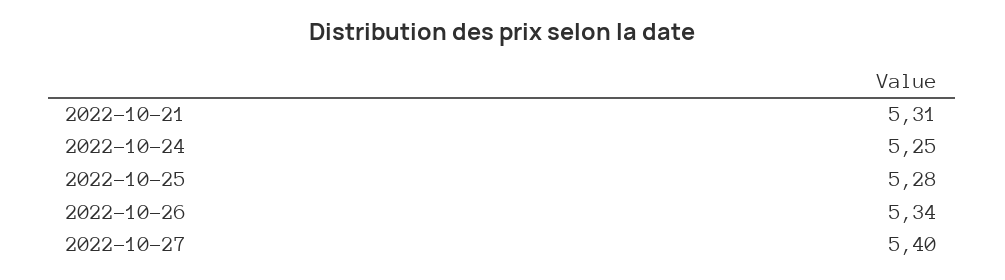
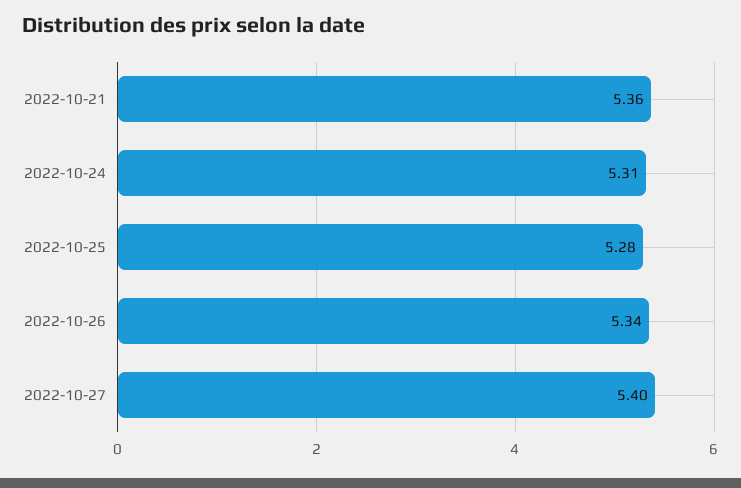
2022-10-21: 5.31 -> 5.36
2022-10-24: 5.25 -> 5.31

